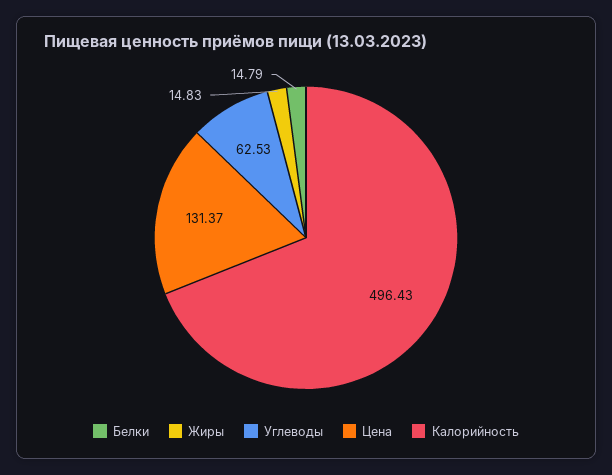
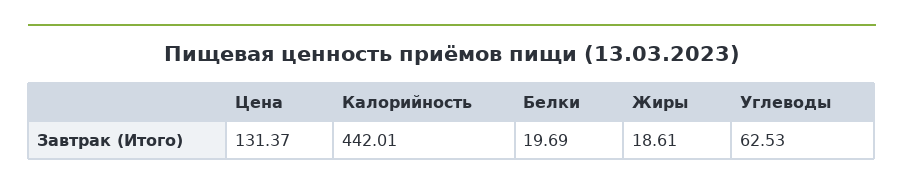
Белки: 14.79 -> 19.69
Жиры: 14.83 -> 18.61
Калорийность: 496.43 -> 442.01

